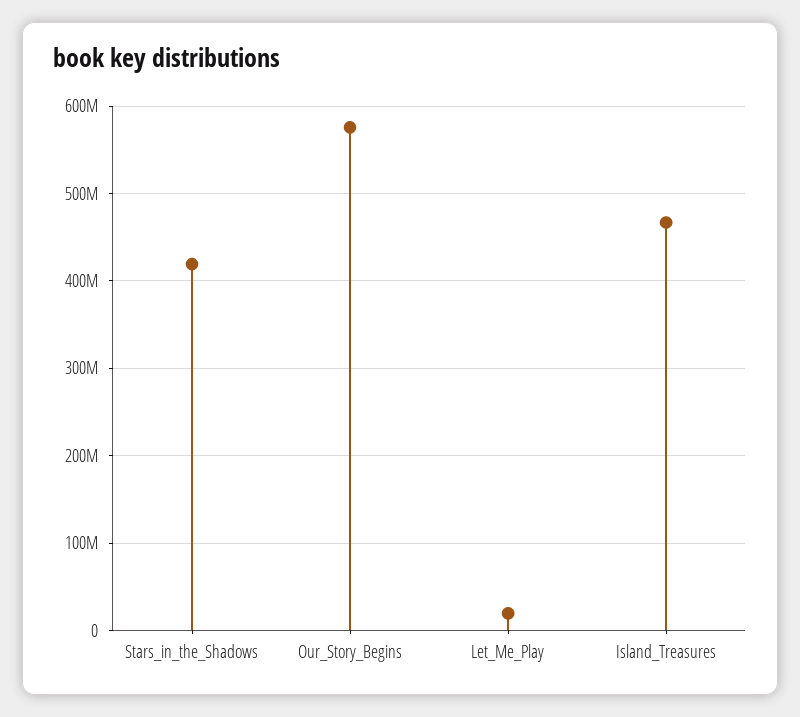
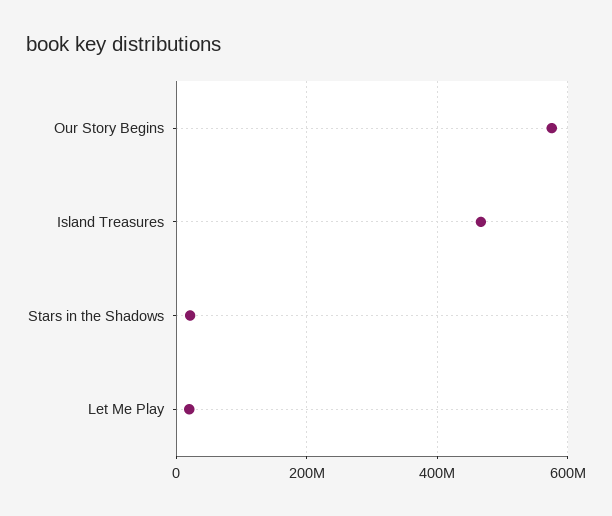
Stars_in_the_Shadows: 420000000 -> 20000000

